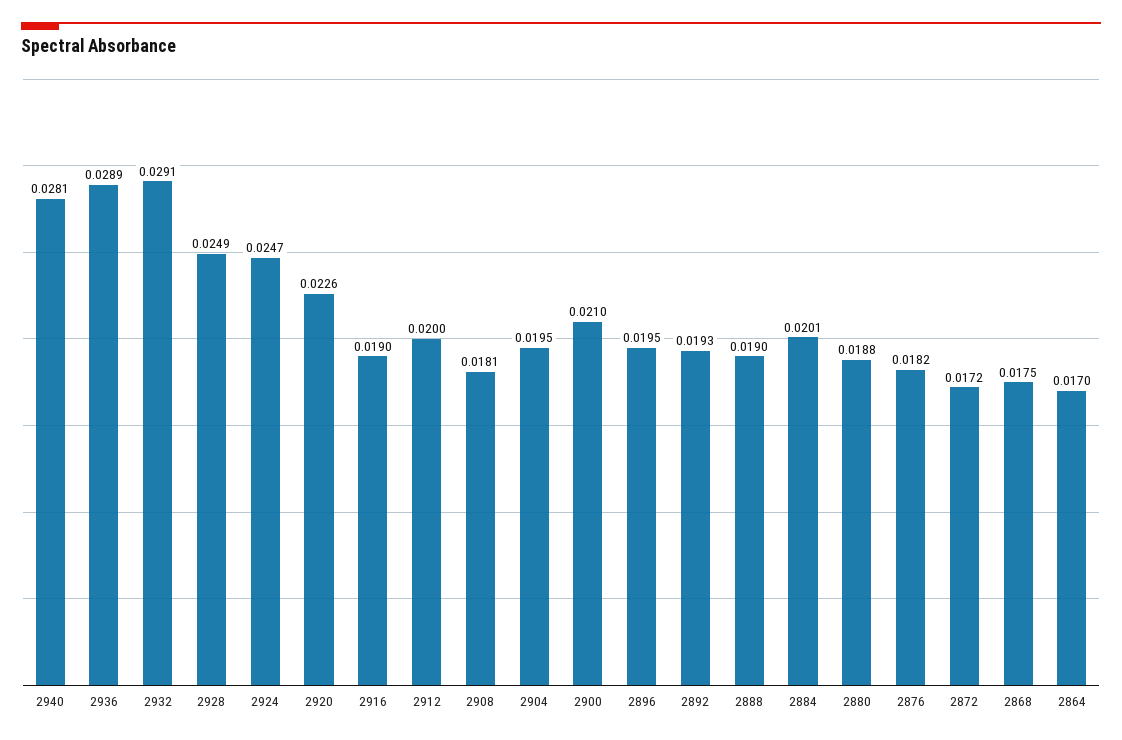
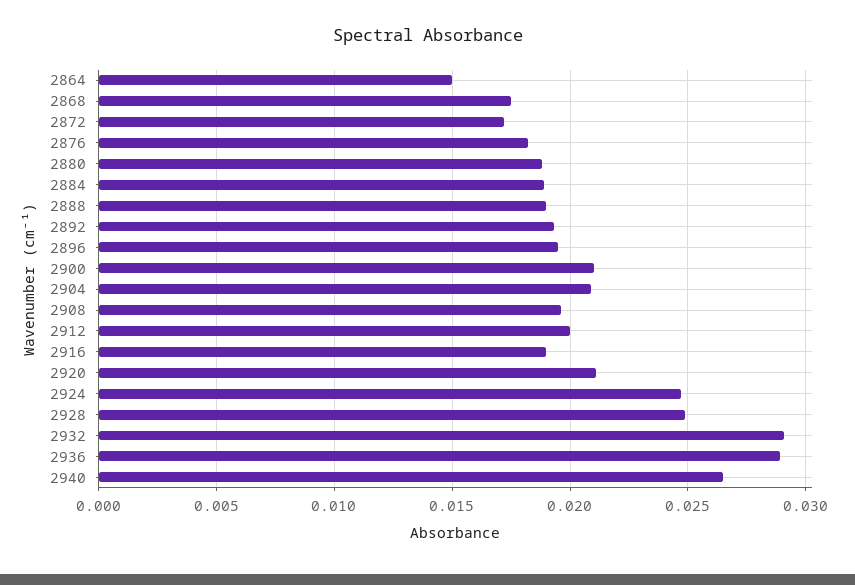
2940: 0.0281 -> 0.0265
2920: 0.0226 -> 0.021
2908: 0.0181 -> 0.0195
2904: 0.0195 -> 0.021
2884: 0.0201 -> 0.019
2864: 0.017 -> 0.015

